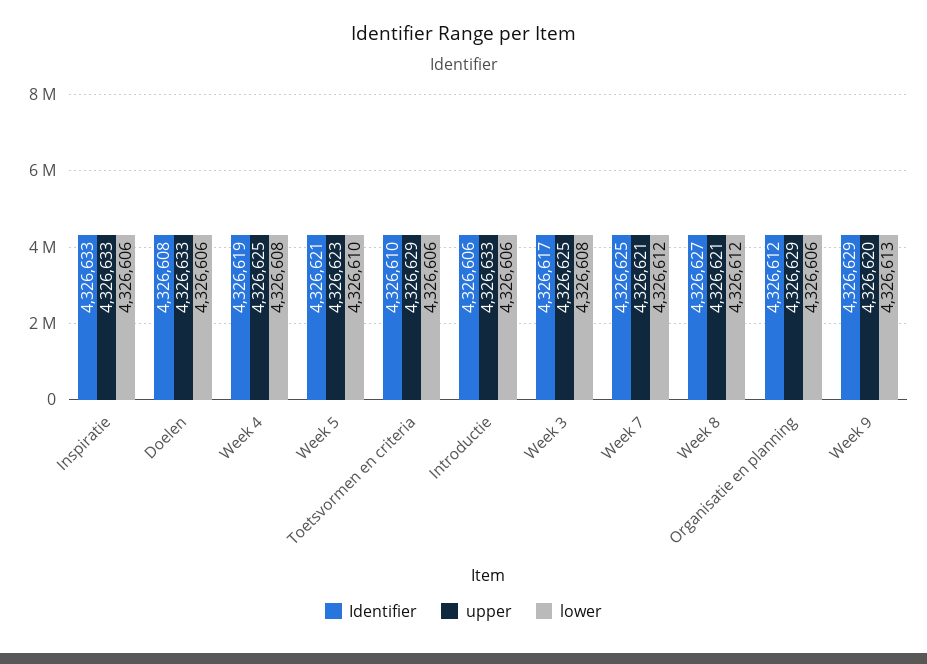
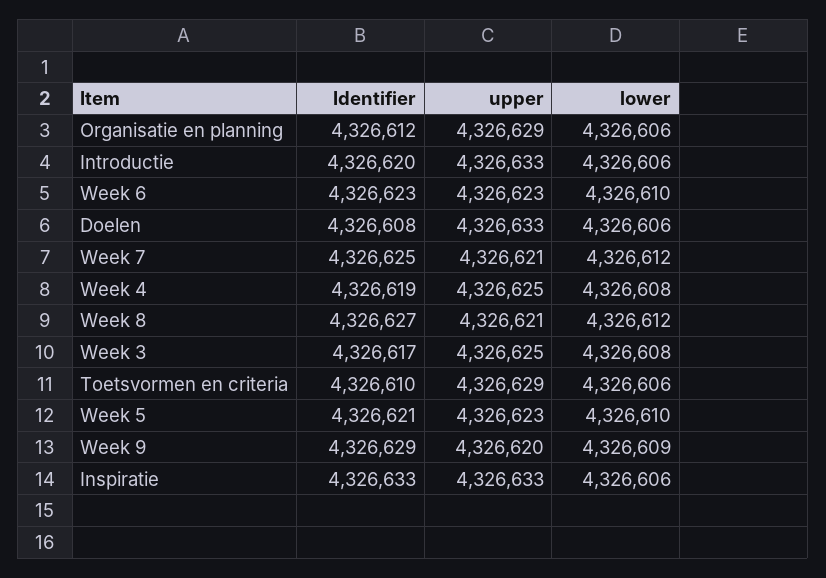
Identifier, Introductie: 4326606 -> 4326620
lower, Week 9: 4326613 -> 4326609
Identifier, Week 6: none -> 4326623
upper, Week 6: none -> 4326623
lower, Week 6: none -> 4326610

